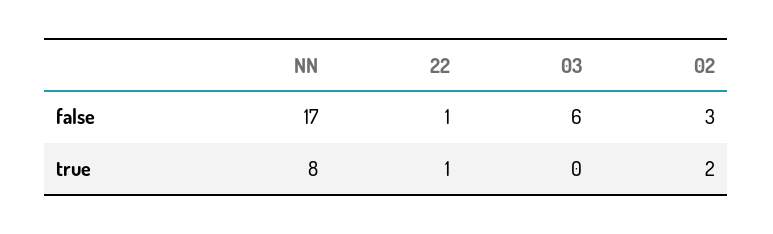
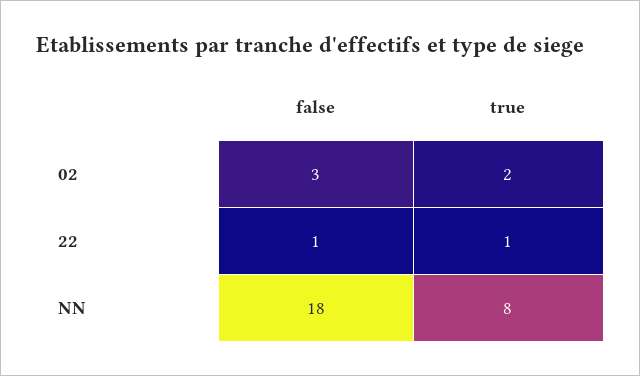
NN, false: 17 -> 18
03, false: 6 -> none
03, true: 0 -> none

